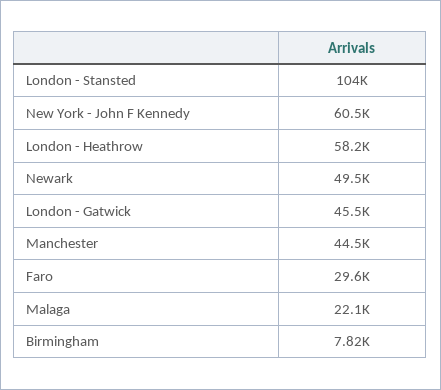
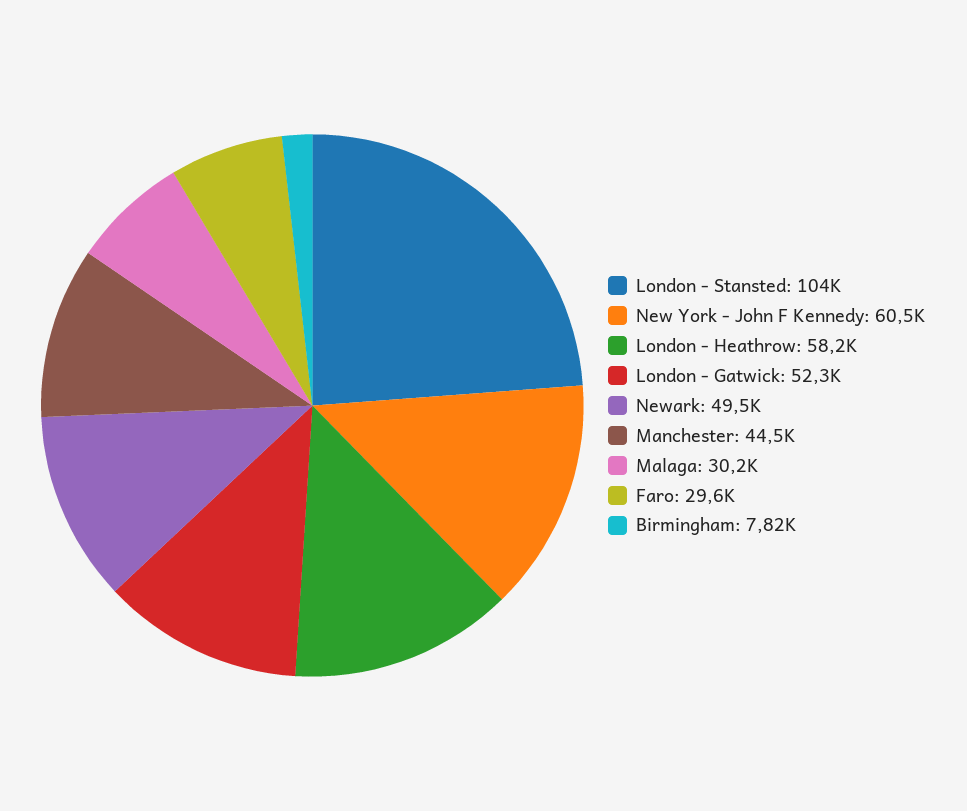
London - Gatwick: 45500 -> 52300
Malaga: 22100 -> 30200

